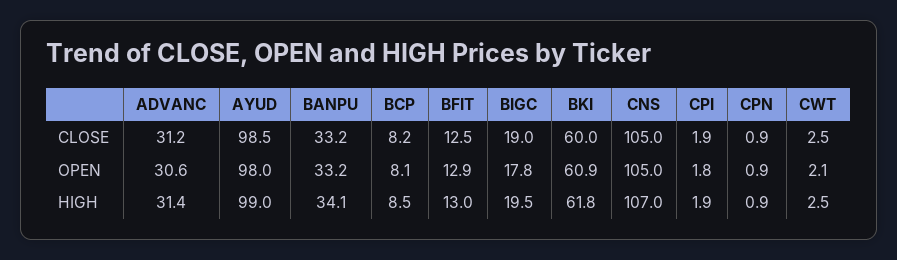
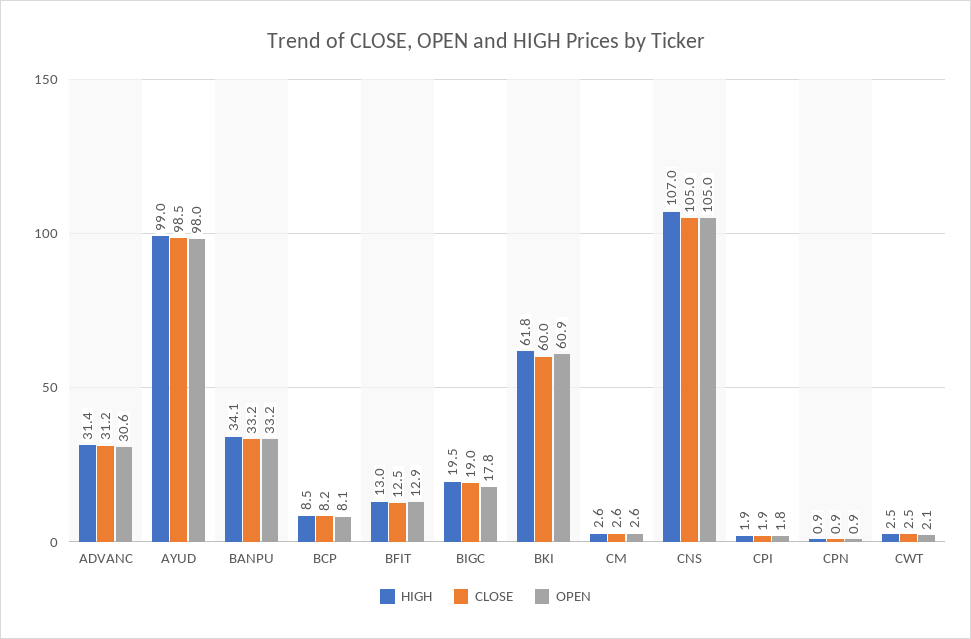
HIGH, CM: none -> 2.6
CLOSE, CM: none -> 2.6
OPEN, CM: none -> 2.6

